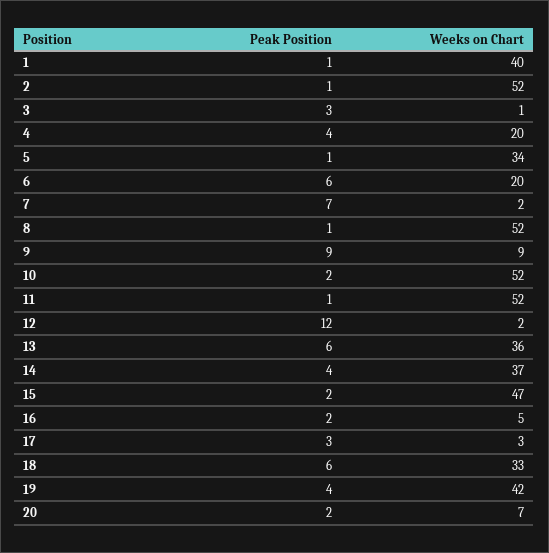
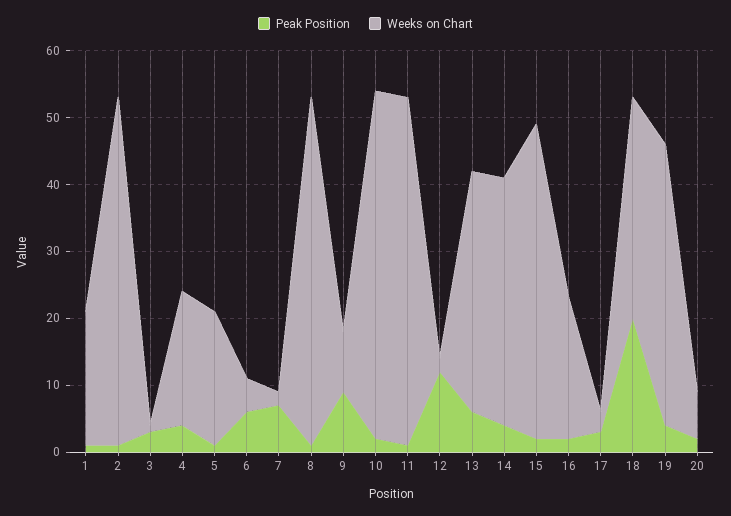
Weeks on Chart, 1: 40 -> 20
Weeks on Chart, 5: 34 -> 20
Weeks on Chart, 6: 20 -> 5
Weeks on Chart, 16: 5 -> 20
Peak Position, 18: 6 -> 20

